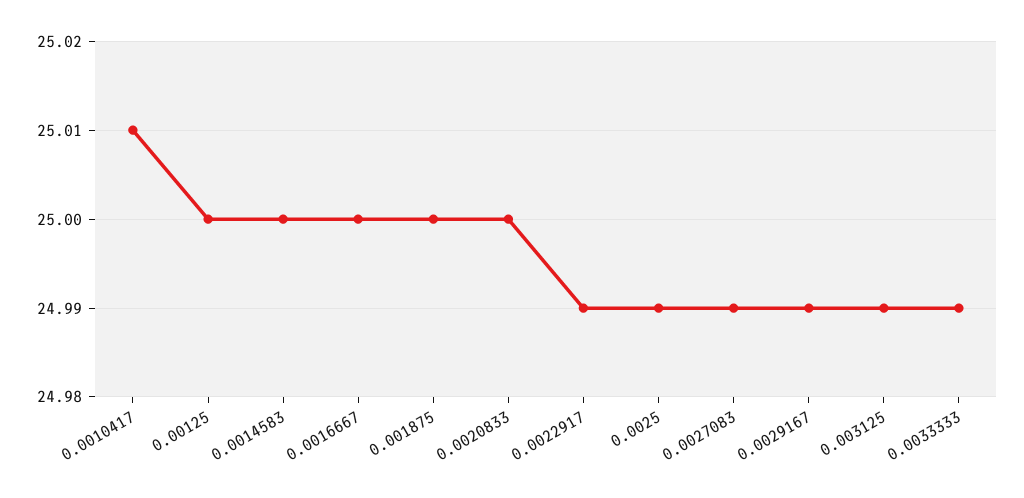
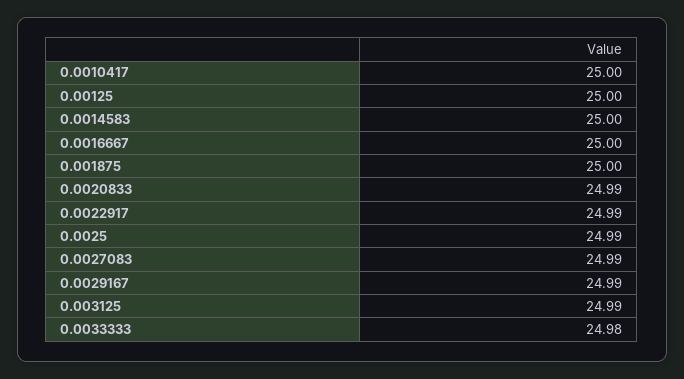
0.0010417: 25.01 -> 25
0.0020833: 25 -> 24.99
0.0033333: 24.99 -> 24.98

